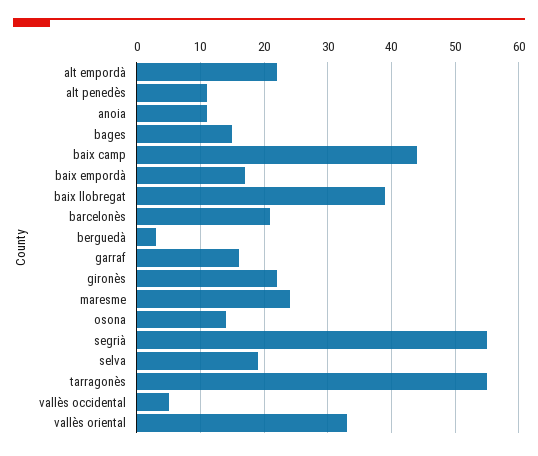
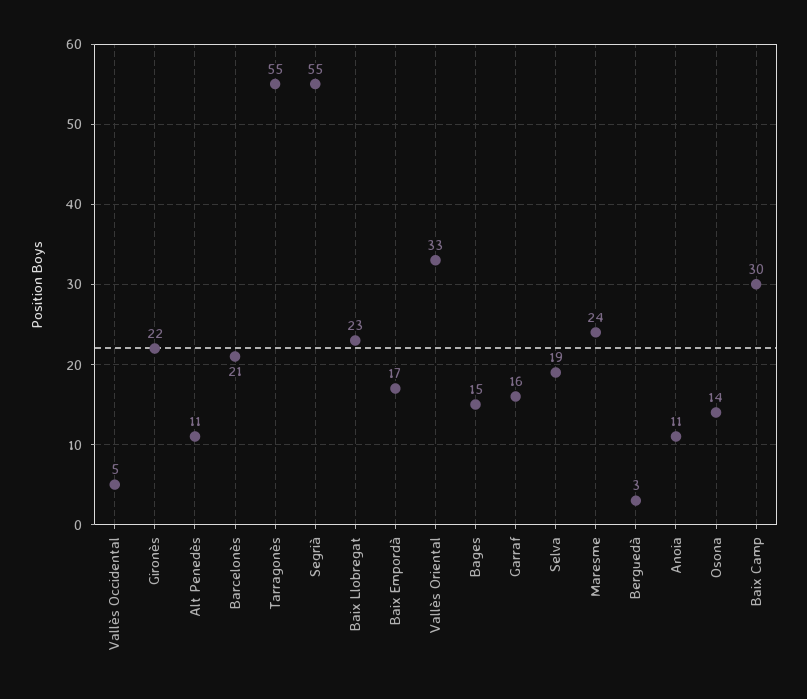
alt empordà: 22 -> none
baix camp: 44 -> 30
baix llobregat: 39 -> 23

